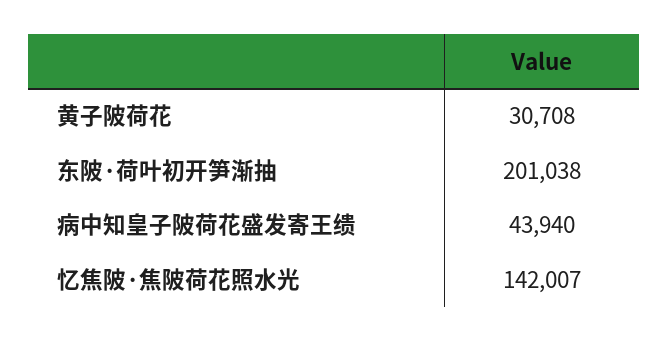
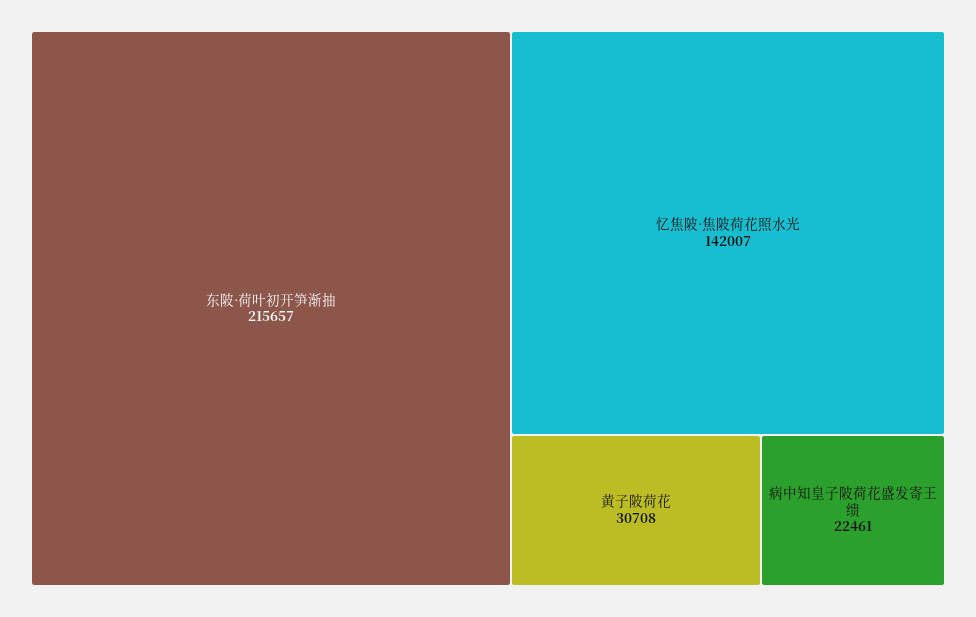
东陂·荷叶初开笋渐抽: 201038 -> 215657
病中知皇子陂荷花盛发寄王缋: 43940 -> 22461

